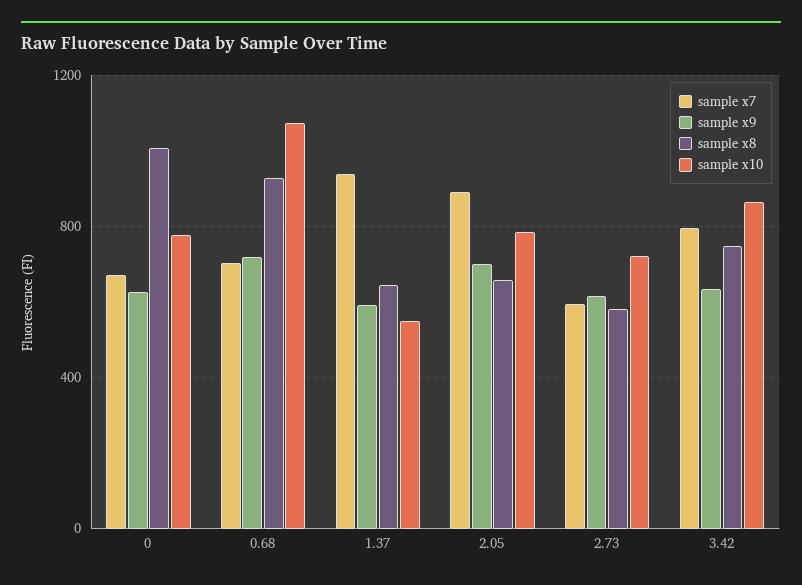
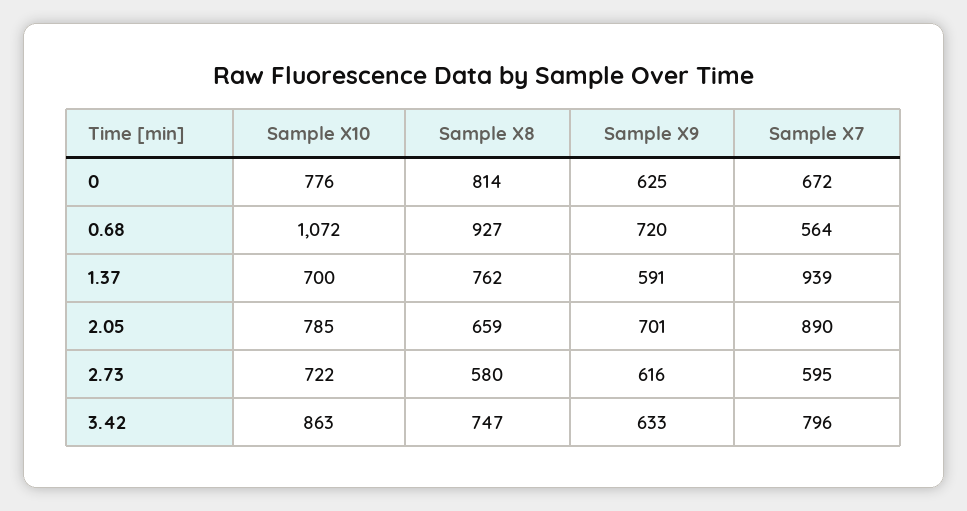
sample x8, 0: 1000 -> 814
sample x7, 0.68: 700 -> 564
sample x8, 1.37: 650 -> 762
sample x10, 1.37: 550 -> 700

